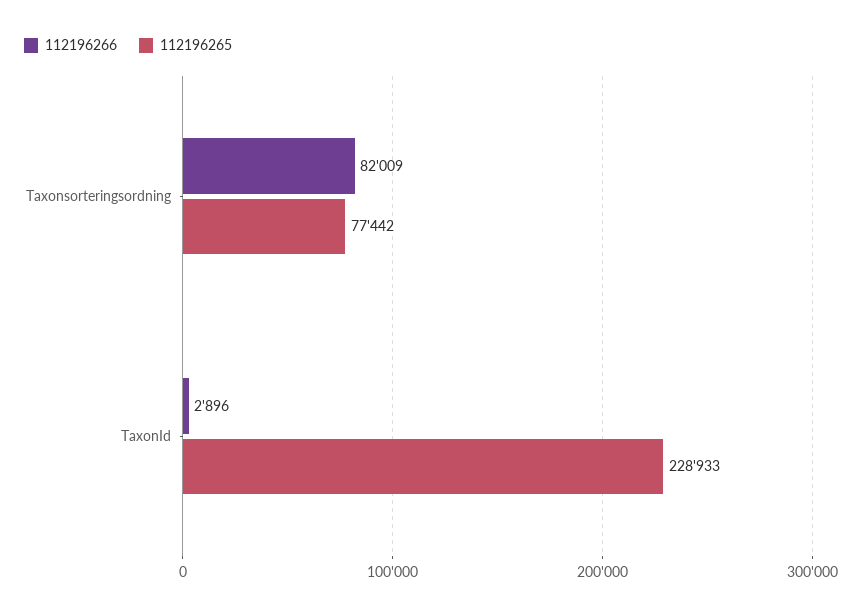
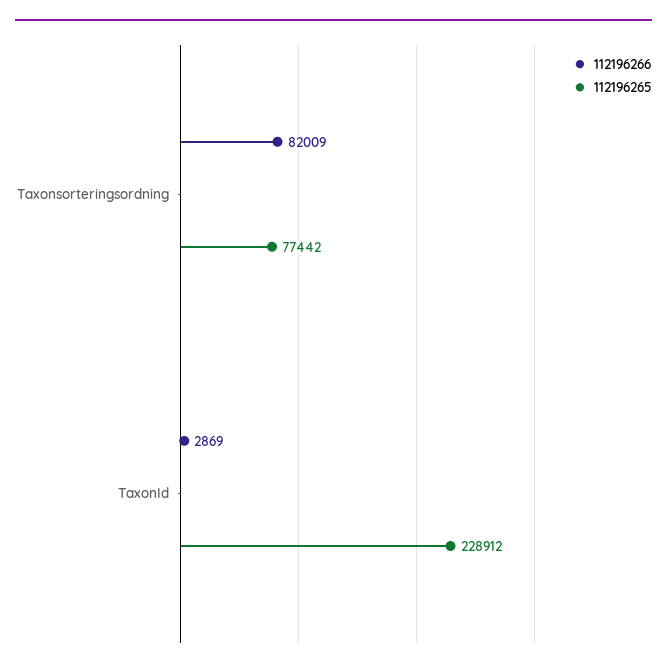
112196266, TaxonId: 2896 -> 2869
112196265, TaxonId: 228933 -> 228912

